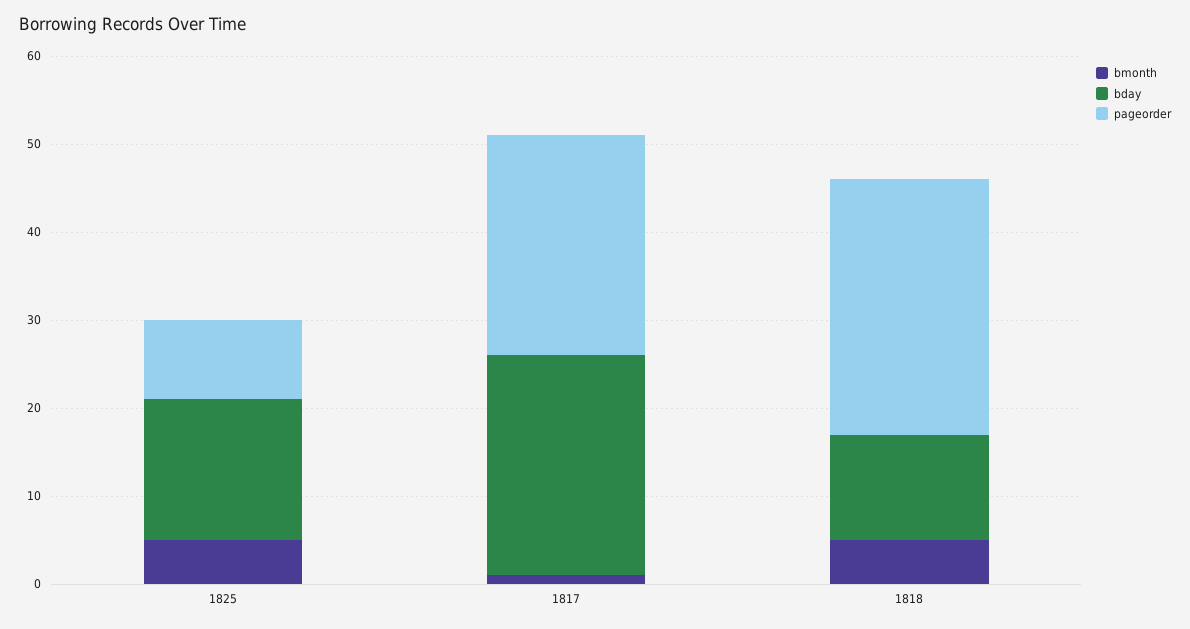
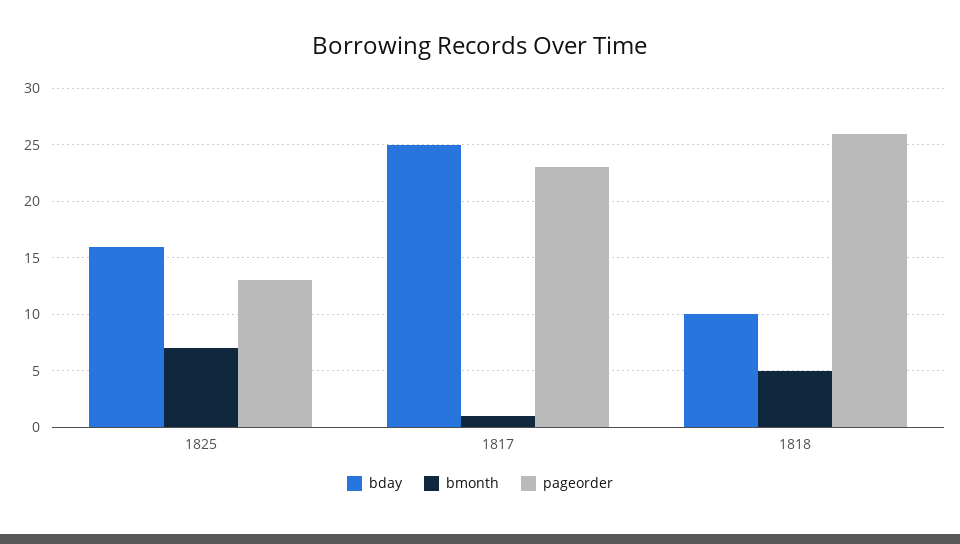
bmonth, 1825: 5 -> 7
pageorder, 1825: 9 -> 13
pageorder, 1817: 25 -> 23
bday, 1818: 12 -> 10
pageorder, 1818: 29 -> 26

